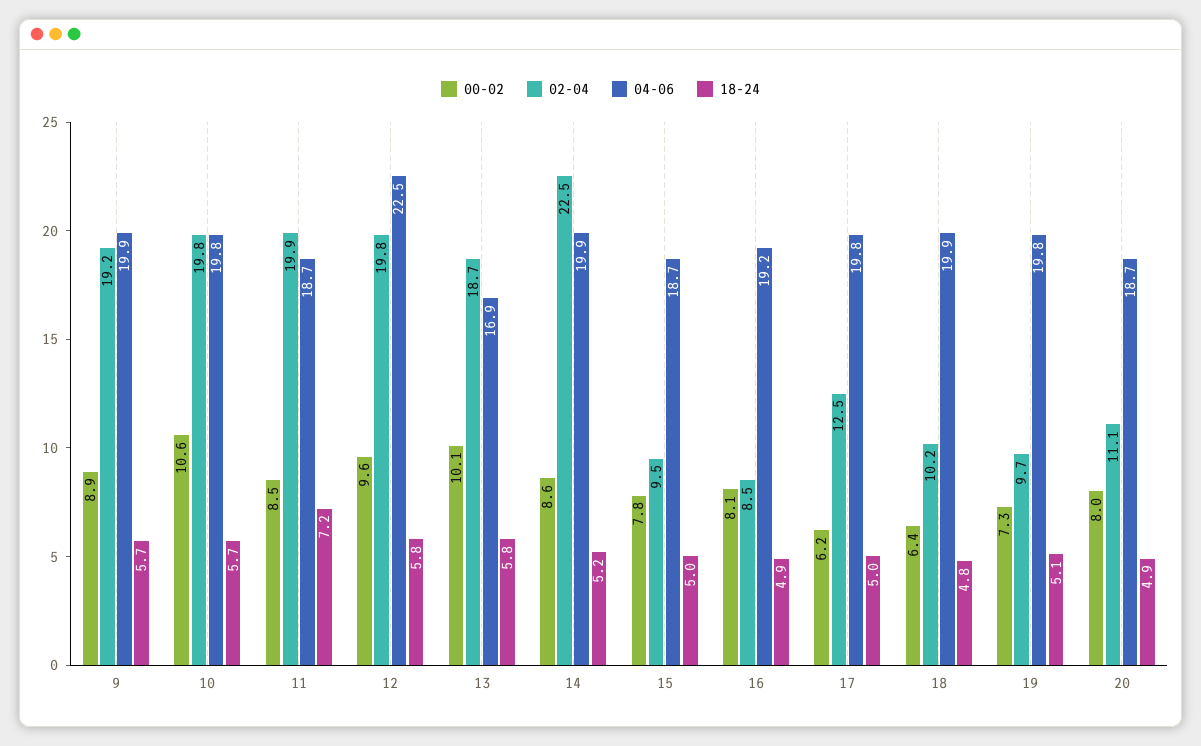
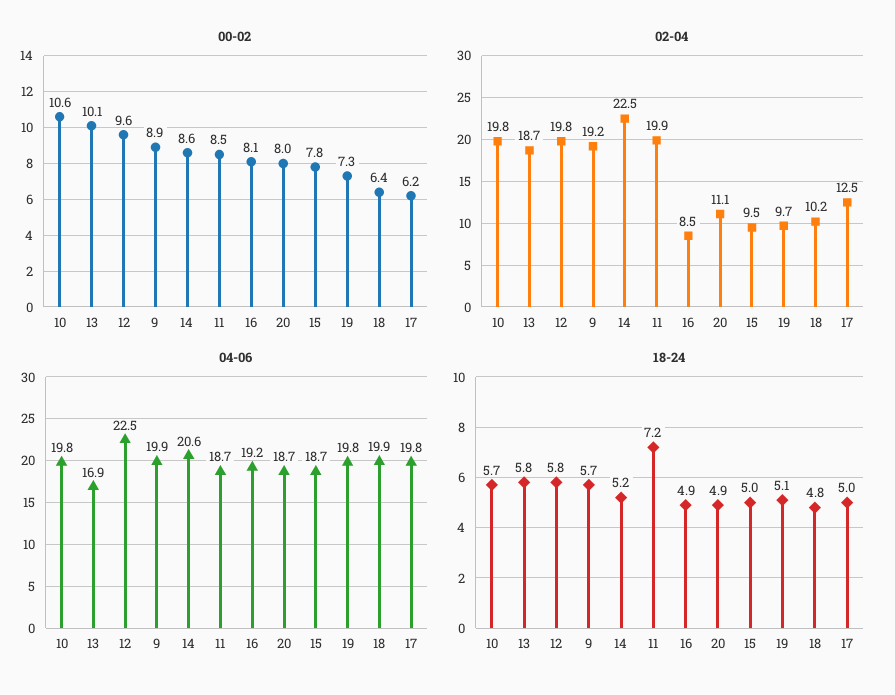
04-06, 14: 19.9 -> 20.6

